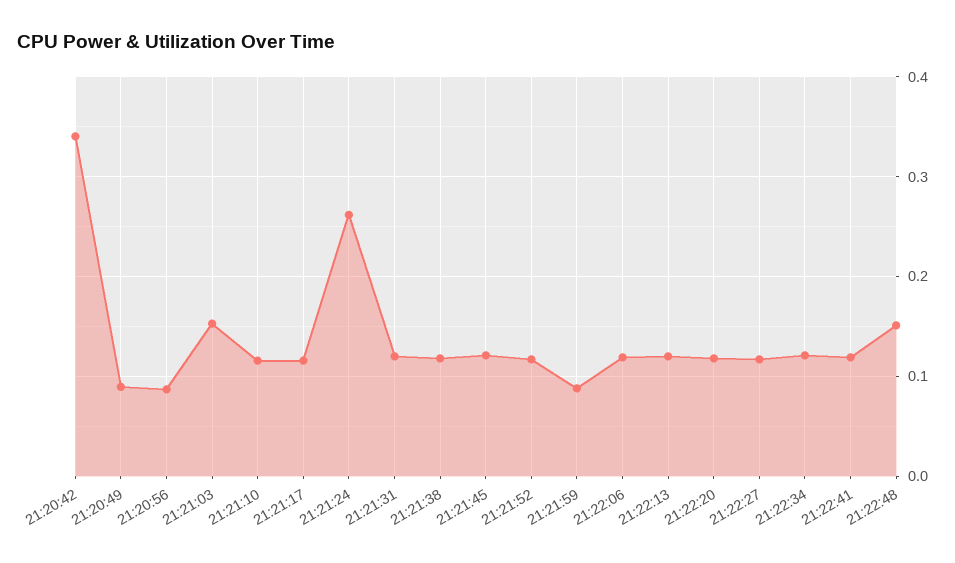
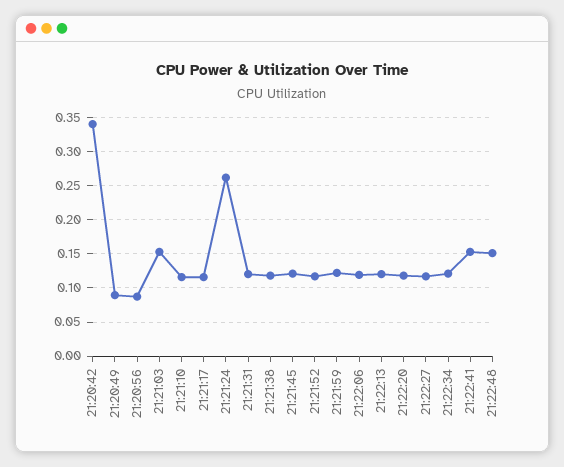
21:21:59: 0.09 -> 0.12
21:22:41: 0.12 -> 0.15

